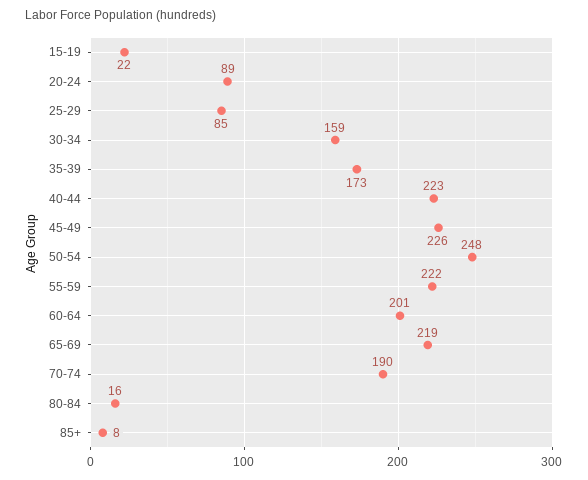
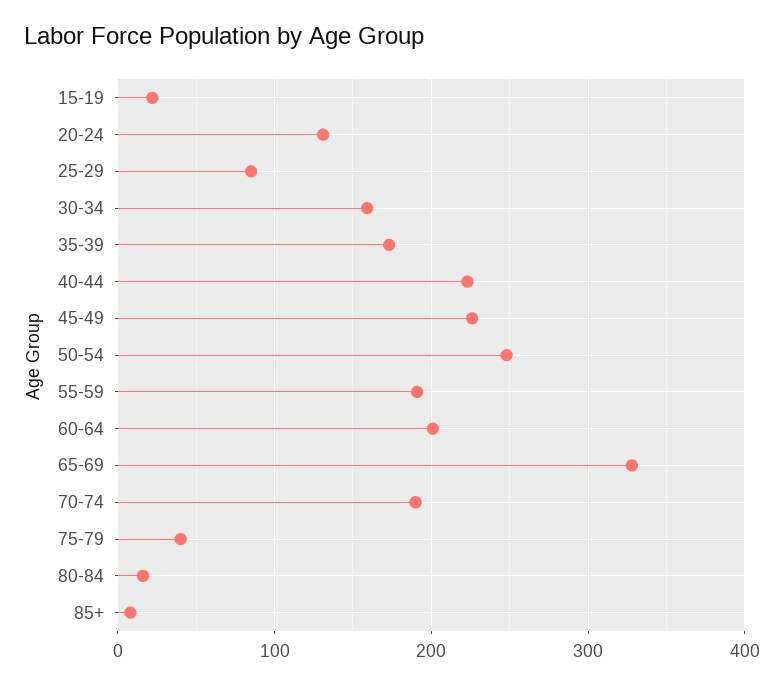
20-24: 89 -> 130
55-59: 222 -> 190
65-69: 219 -> 330
75-79: none -> 40

